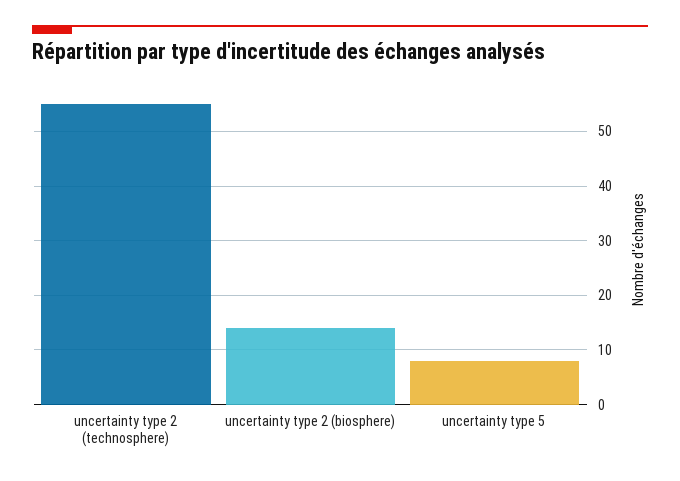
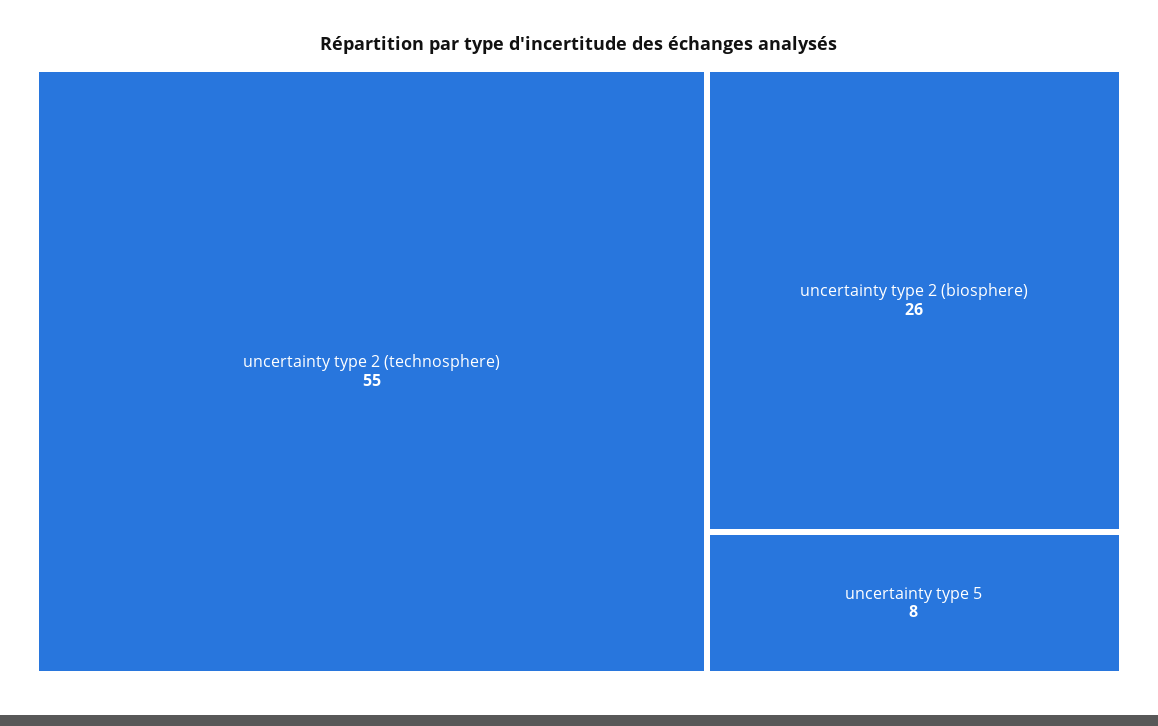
uncertainty type 2 (biosphere): 15 -> 26

